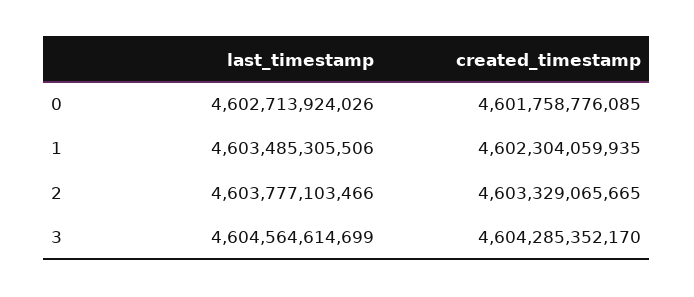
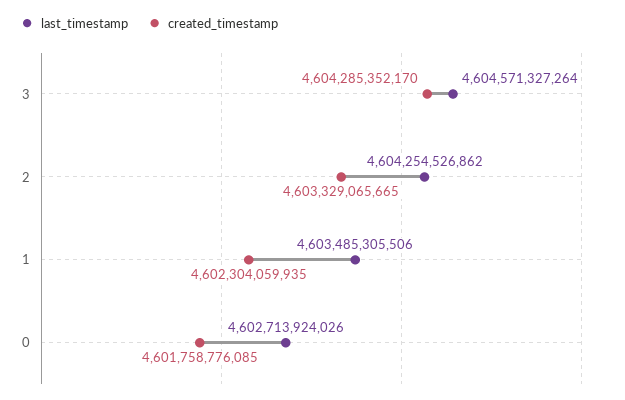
last_timestamp, 2: 4603777103466 -> 4604254526862
last_timestamp, 3: 4604564614699 -> 4604571327264

